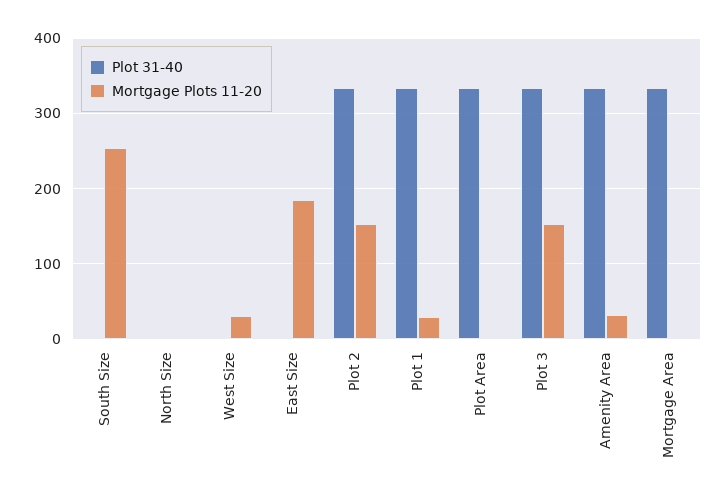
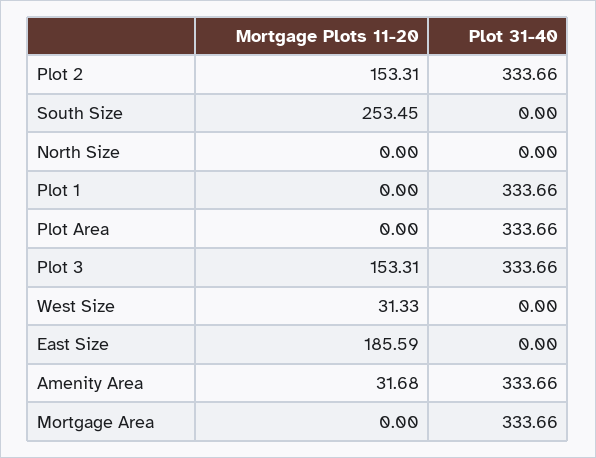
Mortgage Plots 11-20, Plot 1: 30 -> 0

